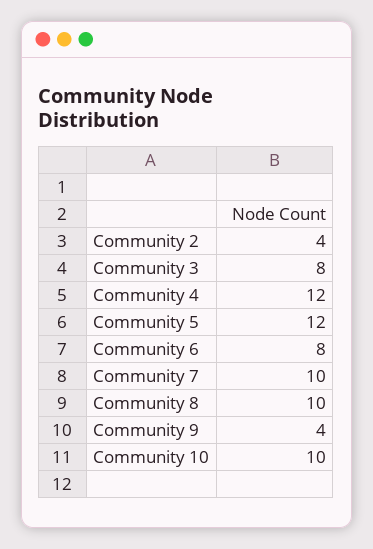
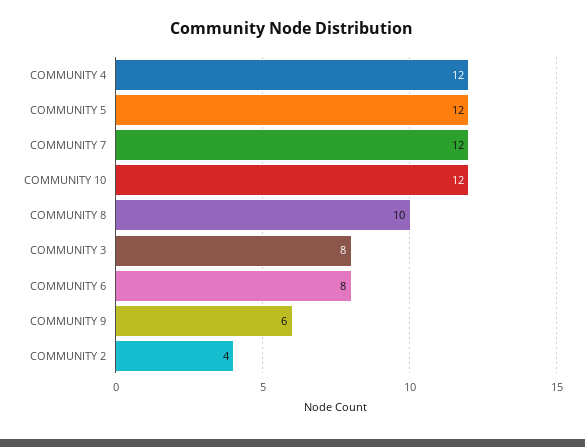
Community 7: 10 -> 12
Community 9: 4 -> 6
Community 10: 10 -> 12

